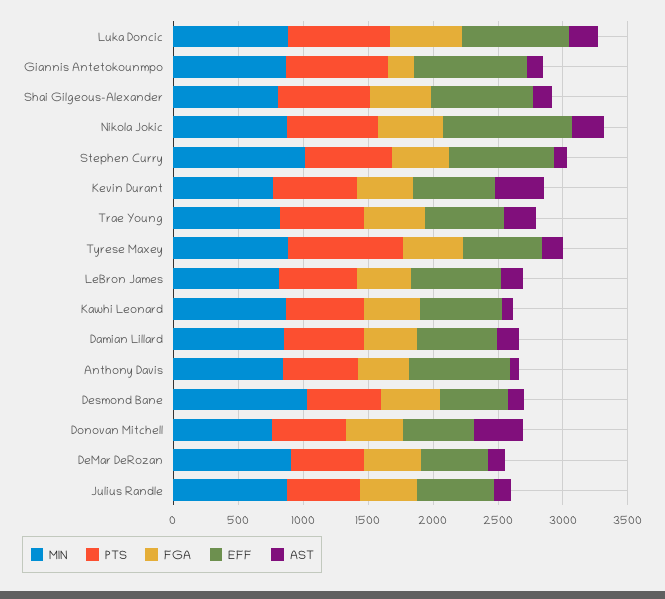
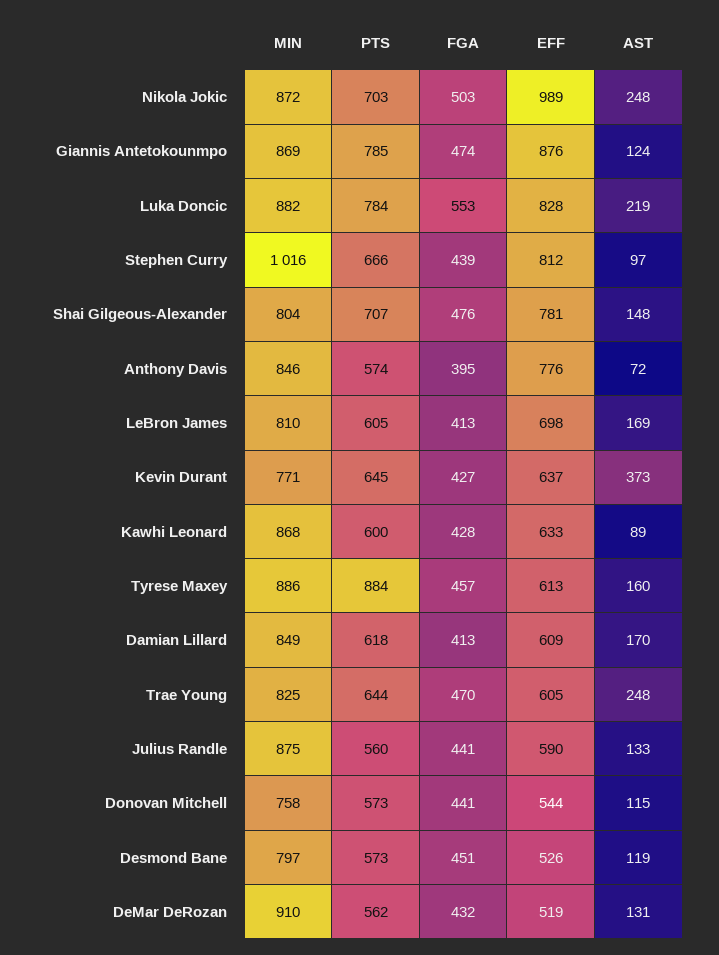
FGA, Giannis Antetokounmpo: 200 -> 474
MIN, Desmond Bane: 1000 -> 797
AST, Donovan Mitchell: 400 -> 115

